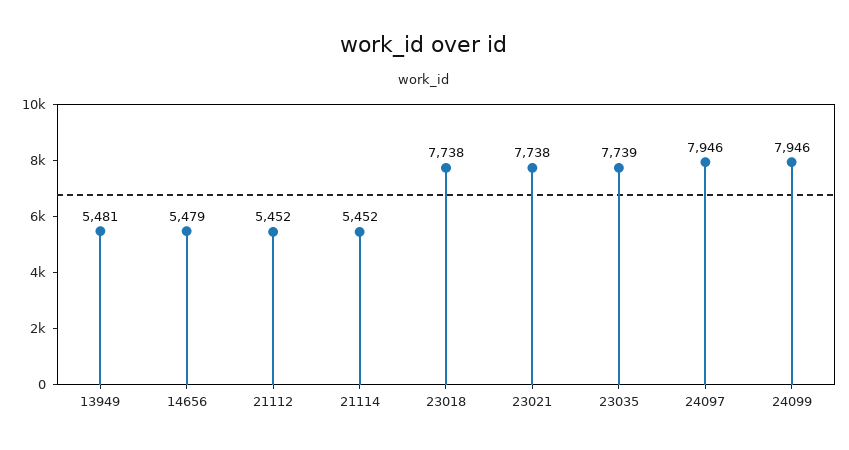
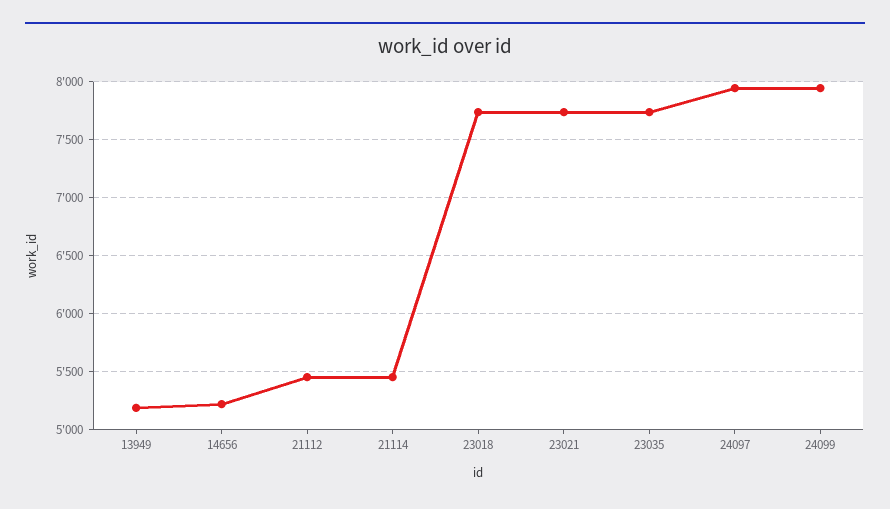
13949: 5481 -> 5200
14656: 5479 -> 5200

